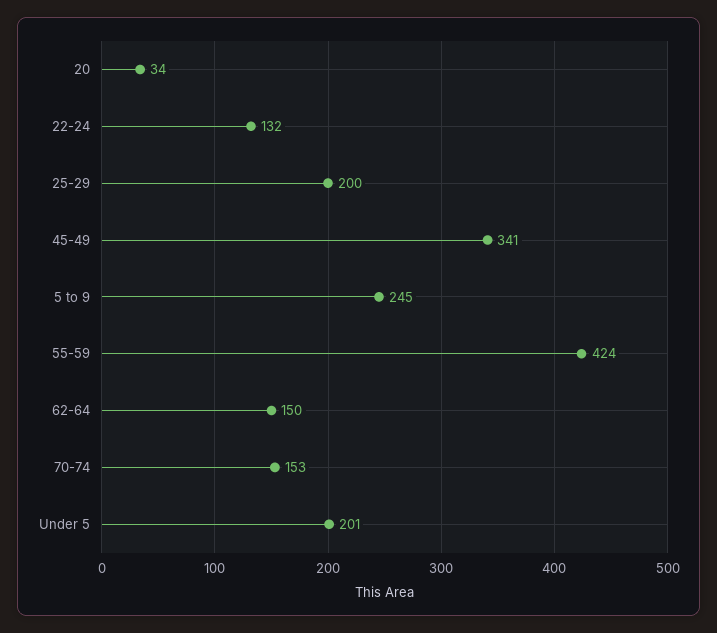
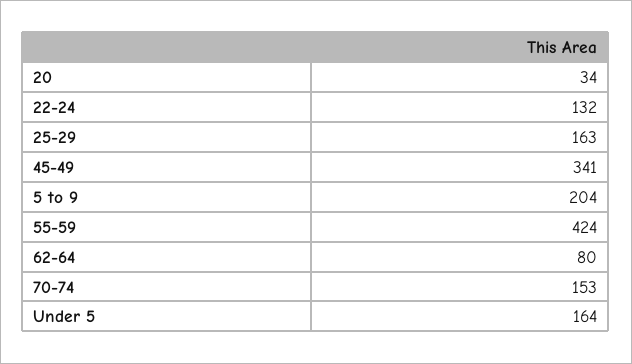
25-29: 200 -> 163
5 to 9: 245 -> 204
62-64: 150 -> 80
Under 5: 201 -> 164

